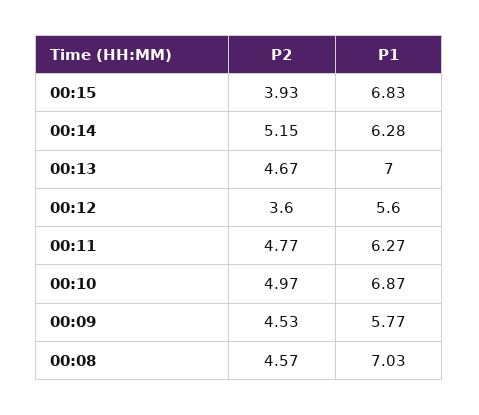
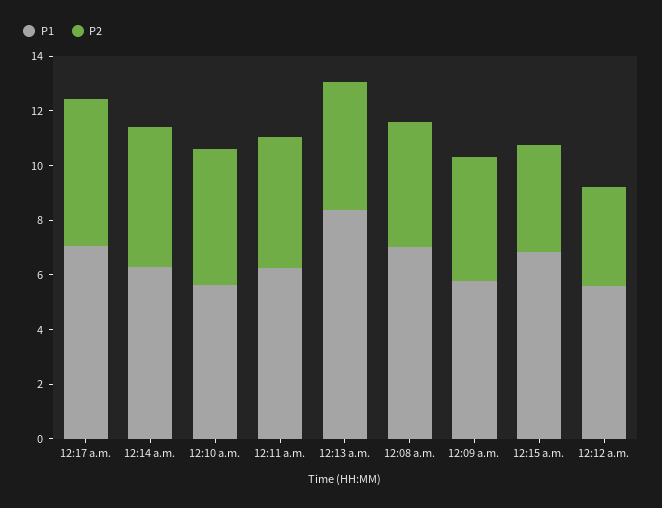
P1, 00:13: 7 -> 8.5
P1, 00:10: 6.87 -> 5.5
P1, 12:17 a.m.: none -> 7
P2, 12:17 a.m.: none -> 5.5

